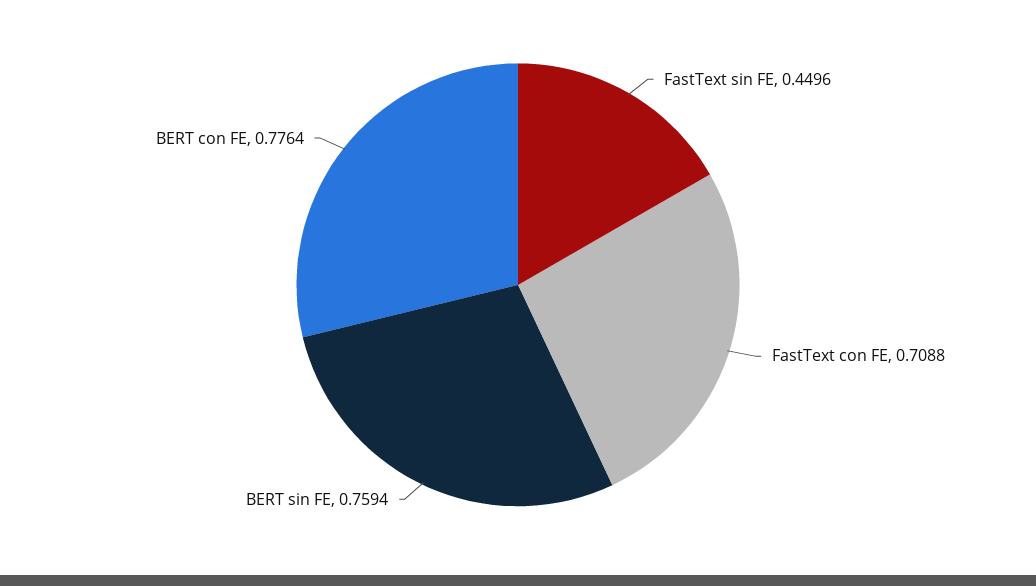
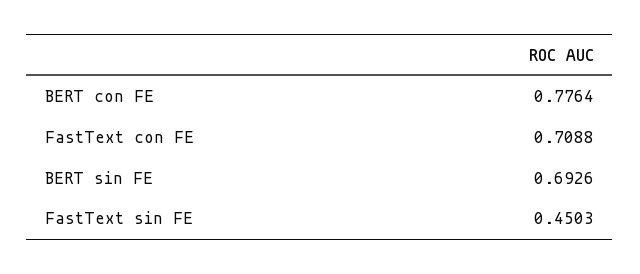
FastText sin FE: 0.4496 -> 0.4503
BERT sin FE: 0.7594 -> 0.6926

